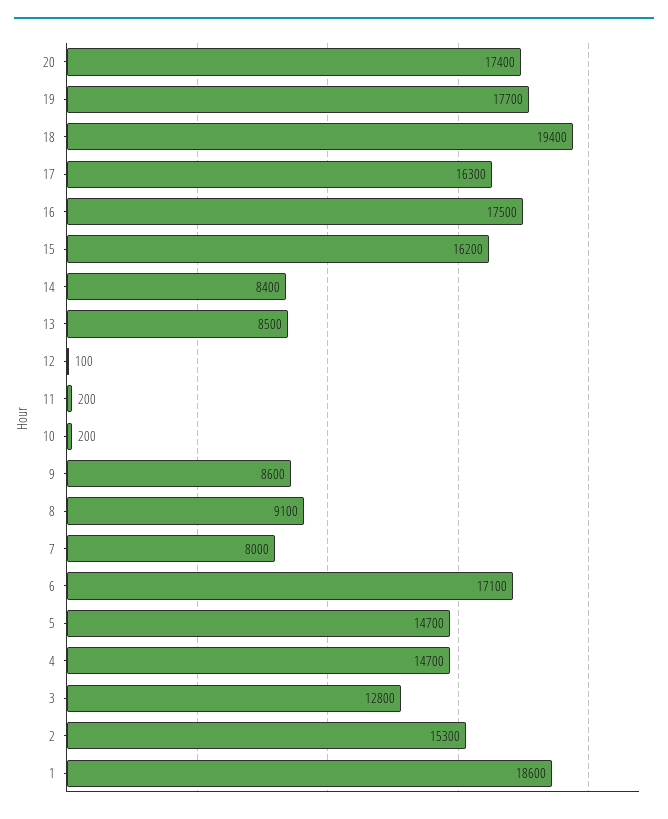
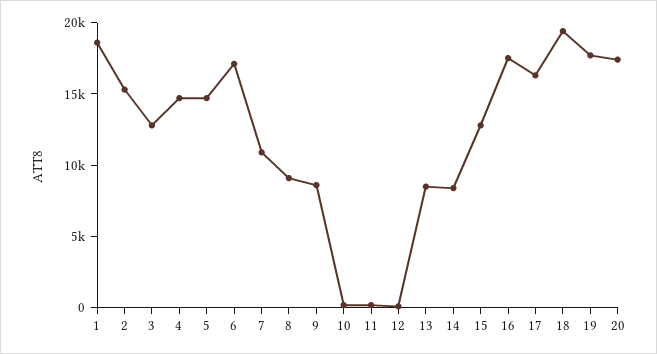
15: 16200 -> 13000
7: 8000 -> 11000

